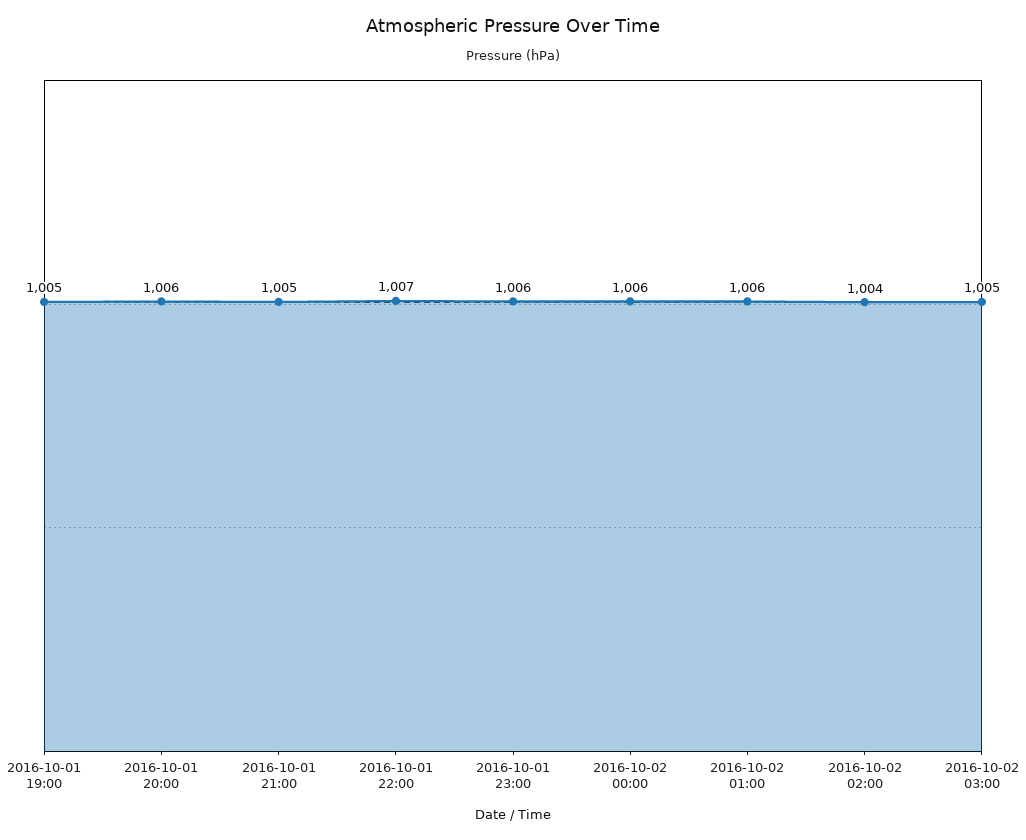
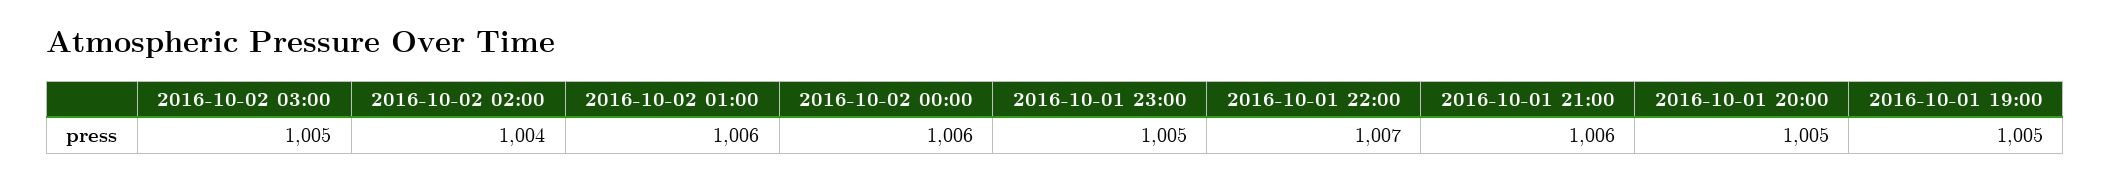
2016-10-01 20:00: 1006 -> 1005
2016-10-01 21:00: 1005 -> 1006
2016-10-01 23:00: 1006 -> 1005

